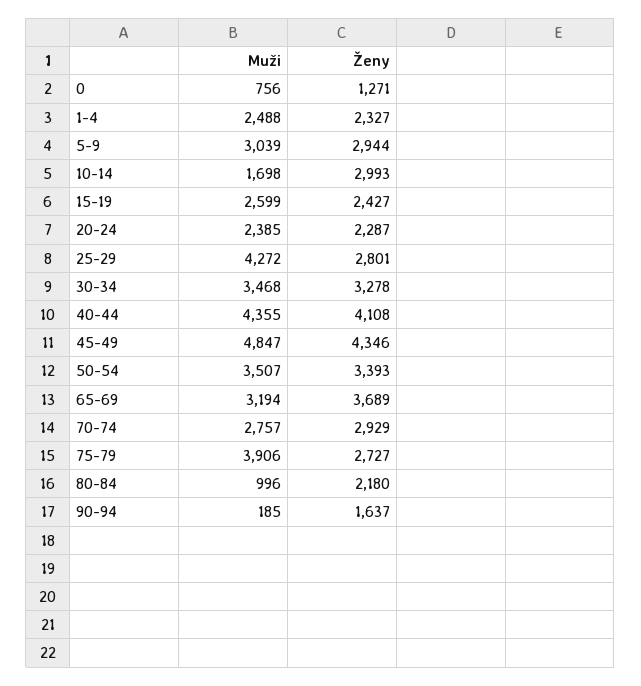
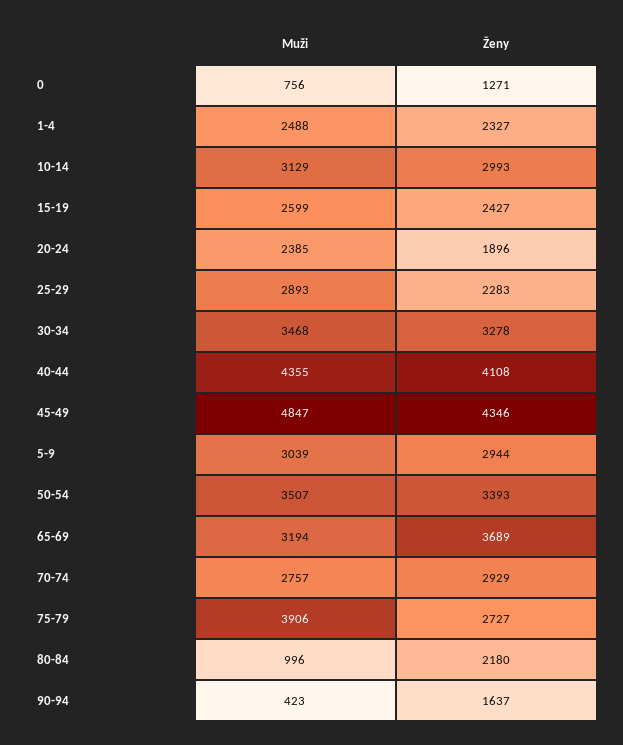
Muži, 10-14: 1698 -> 3129
Ženy, 20-24: 2287 -> 1896
Muži, 25-29: 4272 -> 2893
Ženy, 25-29: 2801 -> 2283
Muži, 90-94: 185 -> 423

